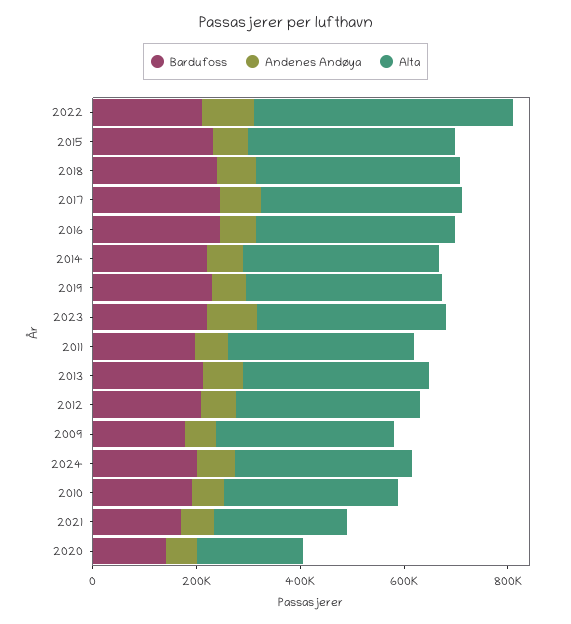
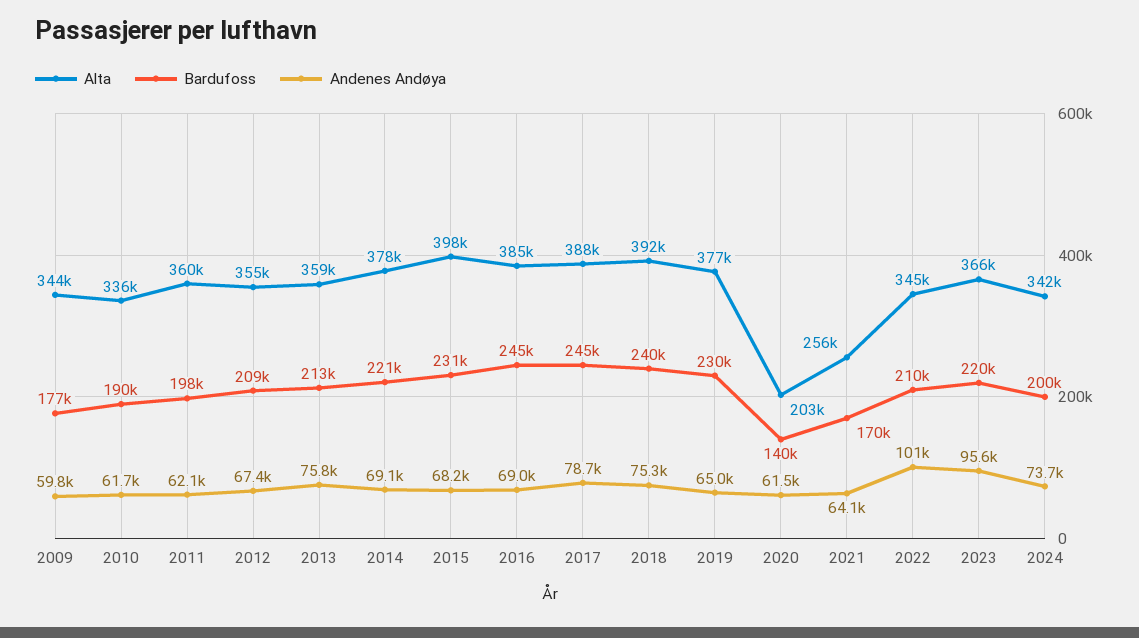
Alta, 2022: 500000 -> 345000

